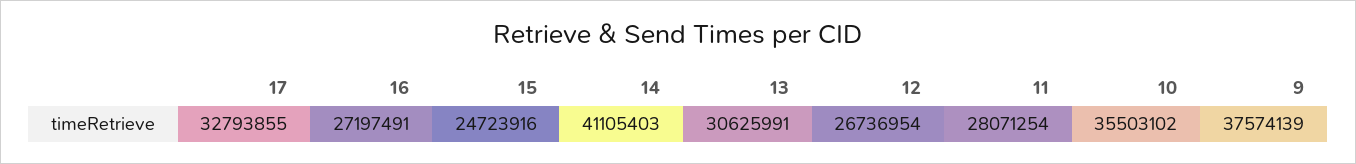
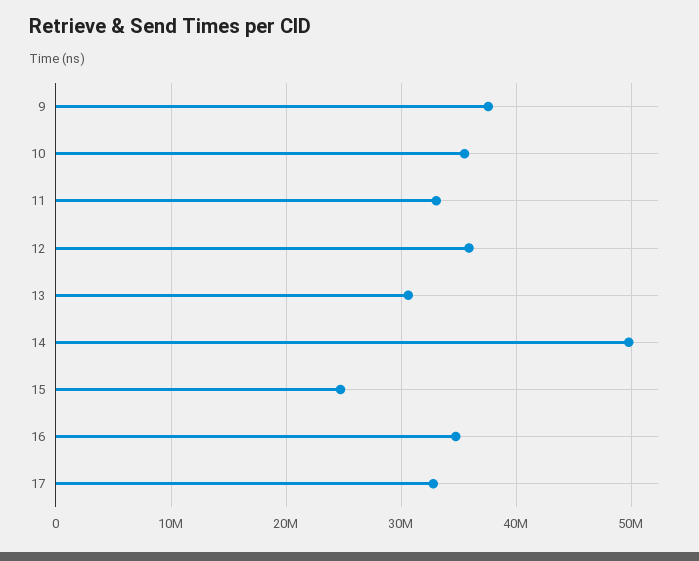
16: 27197491 -> 35000000
14: 41105403 -> 50000000
12: 26736954 -> 36000000
11: 28071254 -> 33000000

